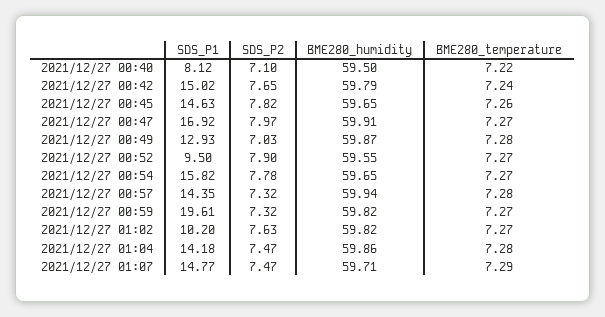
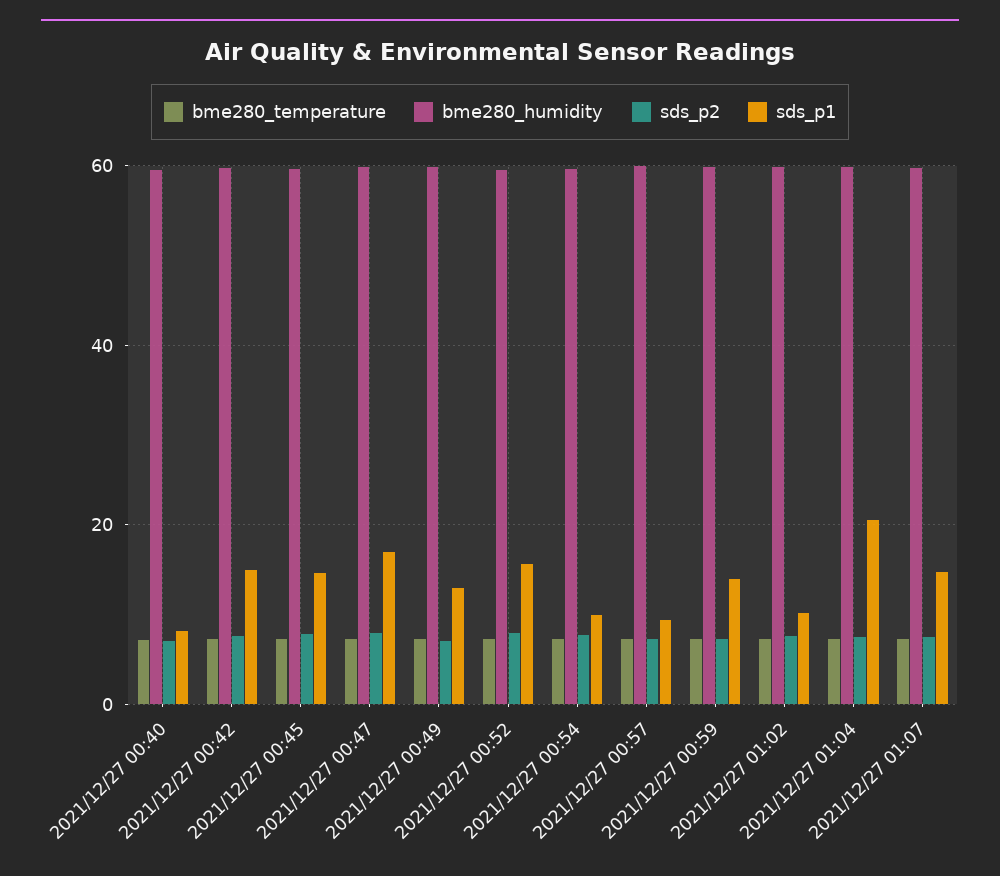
SDS_P1, 2021/12/27 00:52: 9.5 -> 16
SDS_P1, 2021/12/27 00:54: 15.82 -> 10
SDS_P1, 2021/12/27 00:57: 14.35 -> 10
SDS_P1, 2021/12/27 00:59: 19.61 -> 14
SDS_P1, 2021/12/27 01:04: 14.18 -> 20

